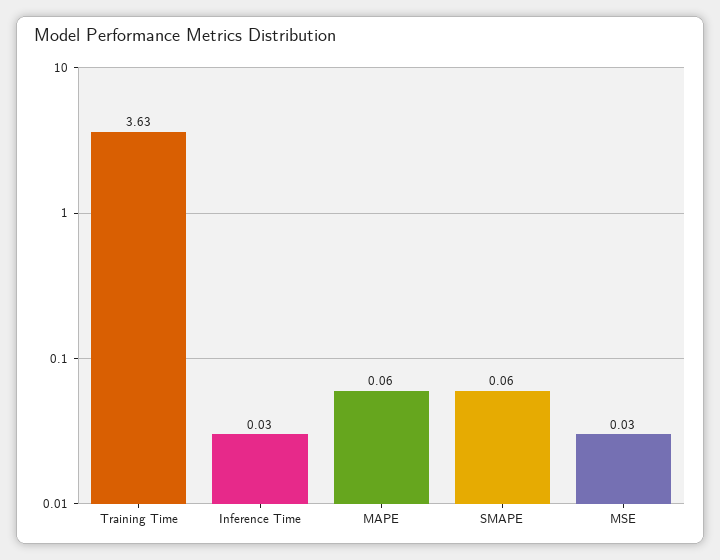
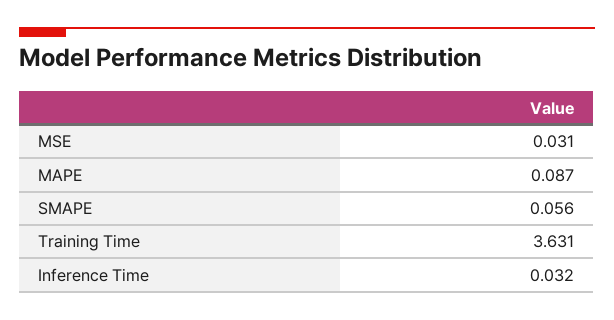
MAPE: 0.06 -> 0.087

